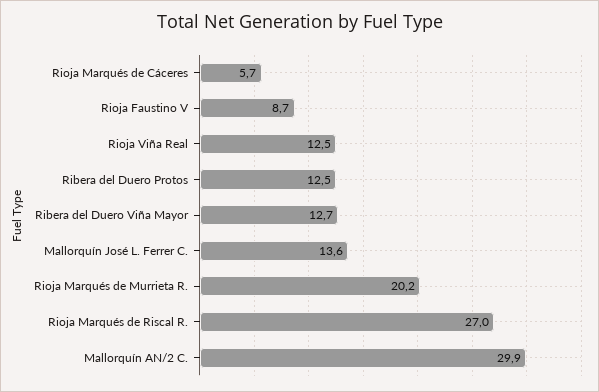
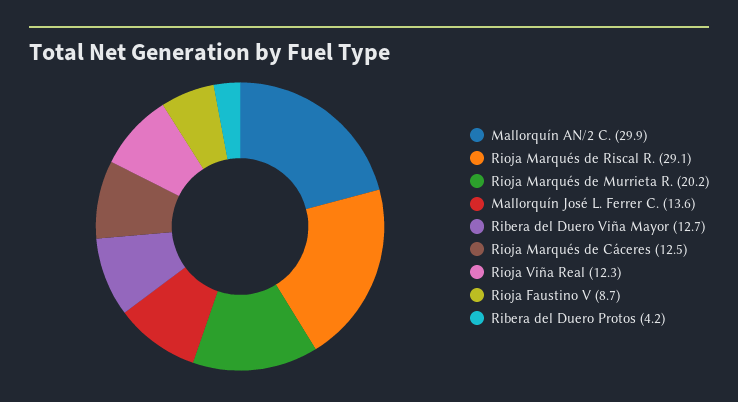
Rioja Marqués de Cáceres: 5.7 -> 12.5
Rioja Viña Real: 12.5 -> 12.3
Ribera del Duero Protos: 12.5 -> 4.2
Rioja Marqués de Riscal R.: 27 -> 29.1

